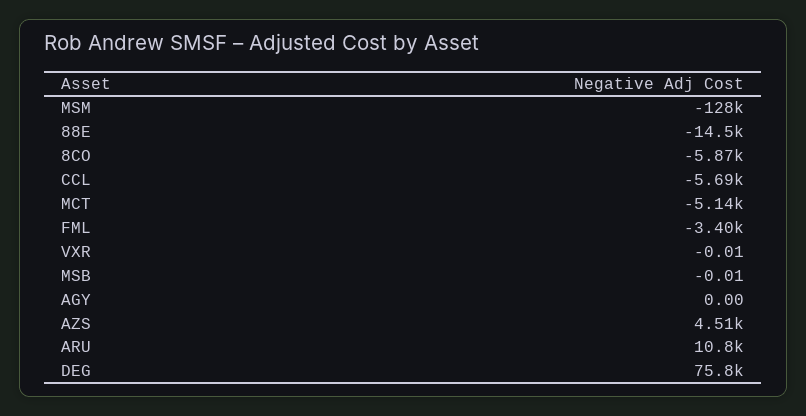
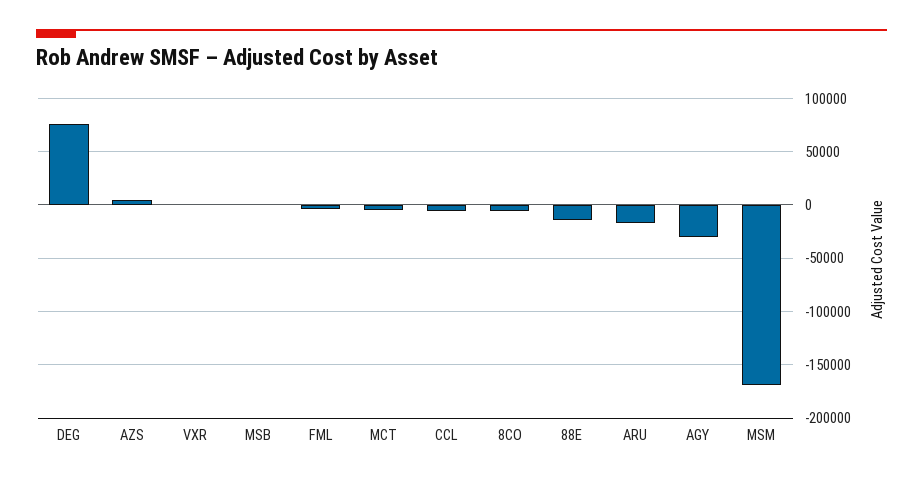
MSM: -128000 -> -170000
AGY: 0 -> -30000
ARU: 10800 -> -20000

